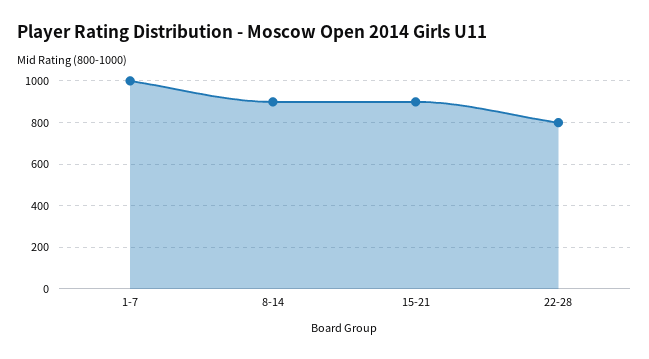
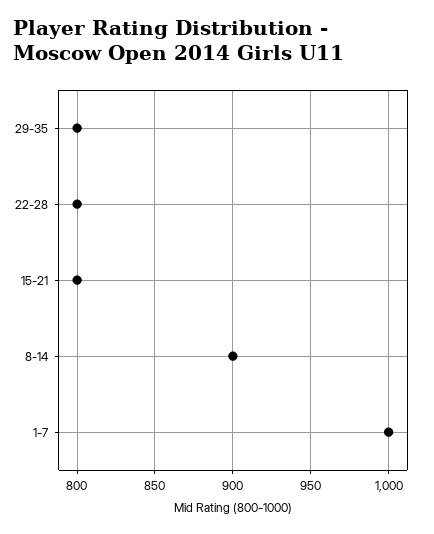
15-21: 900 -> 800
29-35: none -> 800

